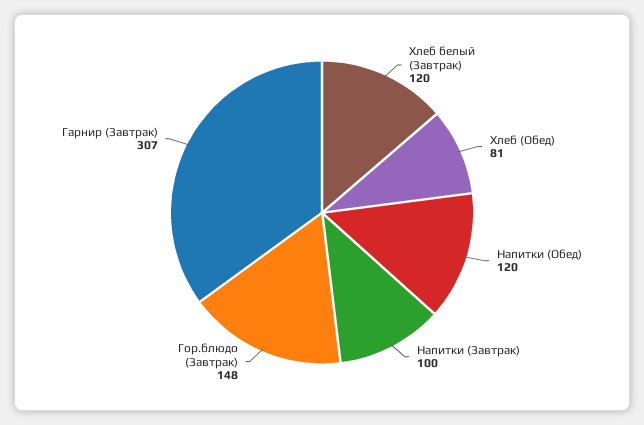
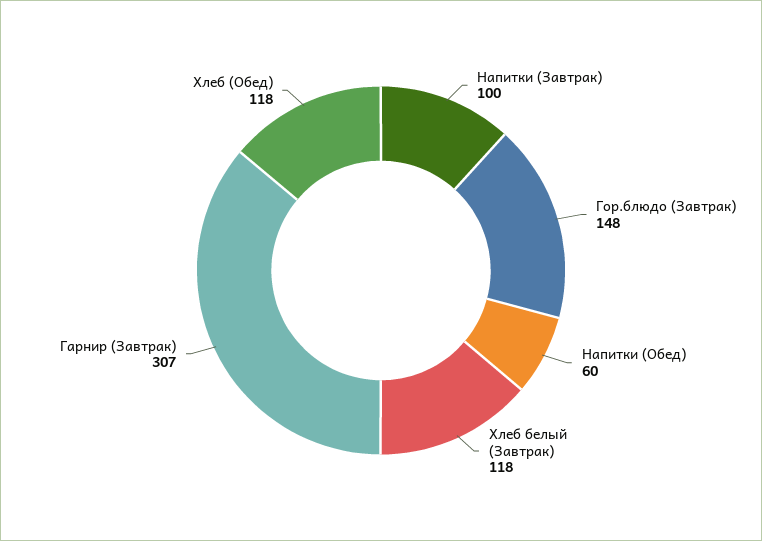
Хлеб белый (Завтрак): 120 -> 118
Хлеб (Обед): 81 -> 118
Напитки (Обед): 120 -> 60

